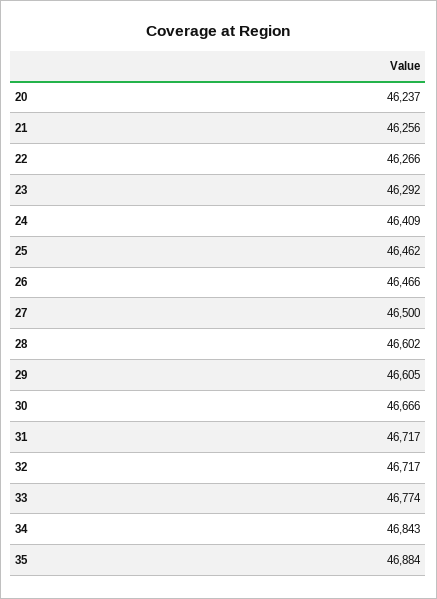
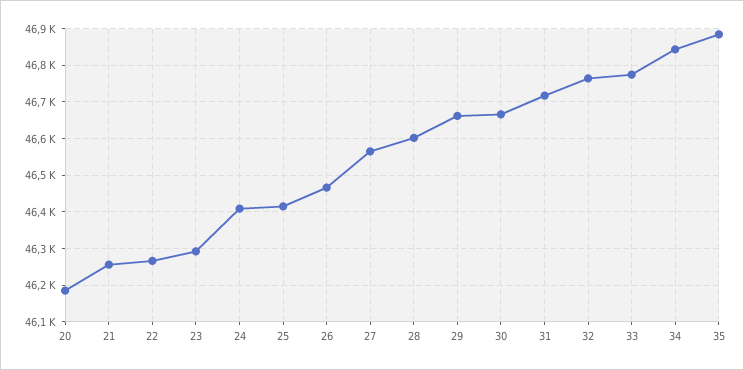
20: 46237 -> 46180
25: 46462 -> 46420
27: 46500 -> 46560
29: 46605 -> 46660
32: 46717 -> 46760

